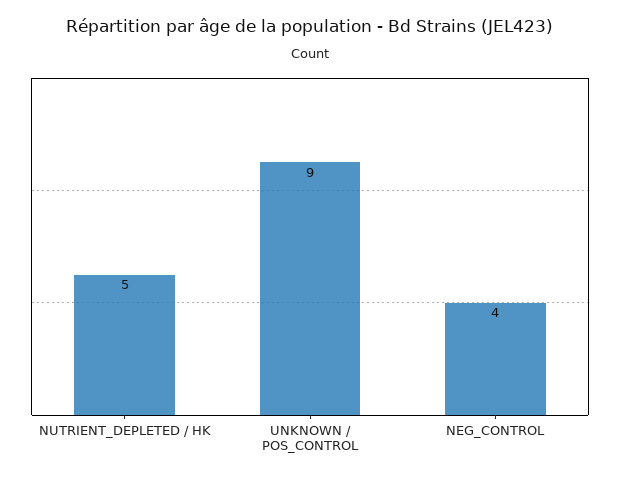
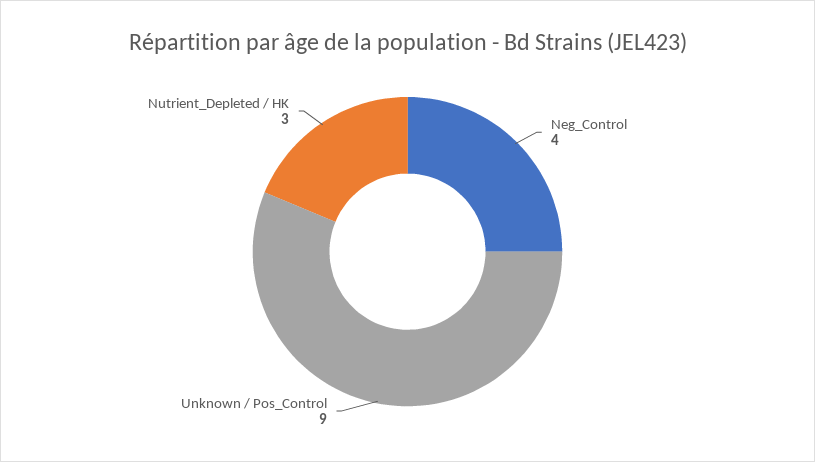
NUTRIENT_DEPLETED / HK: 5 -> 3

